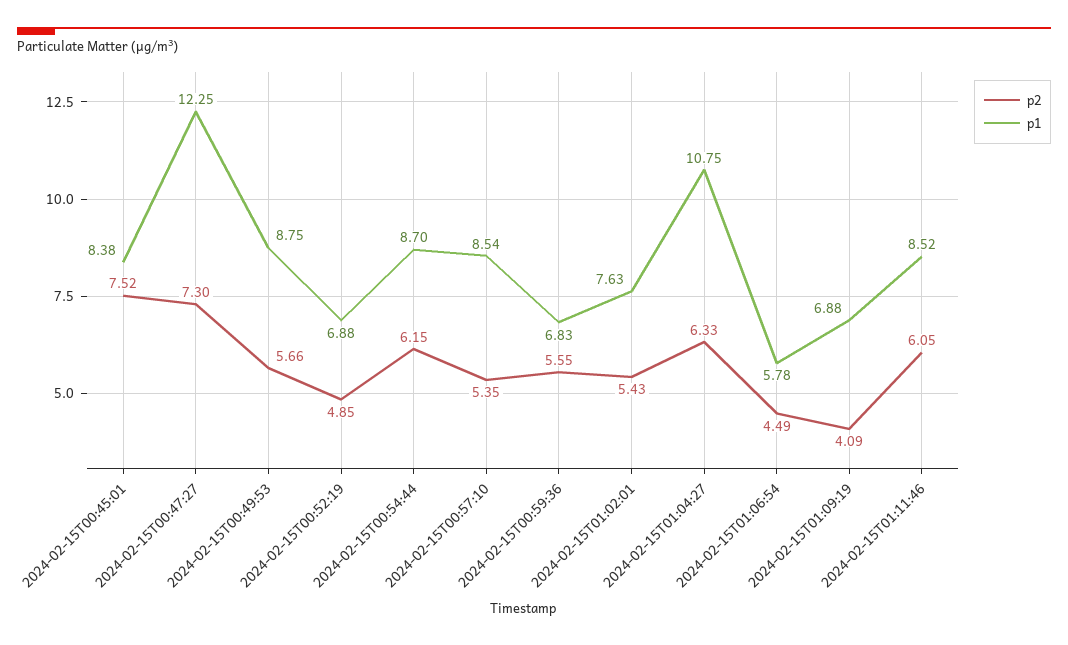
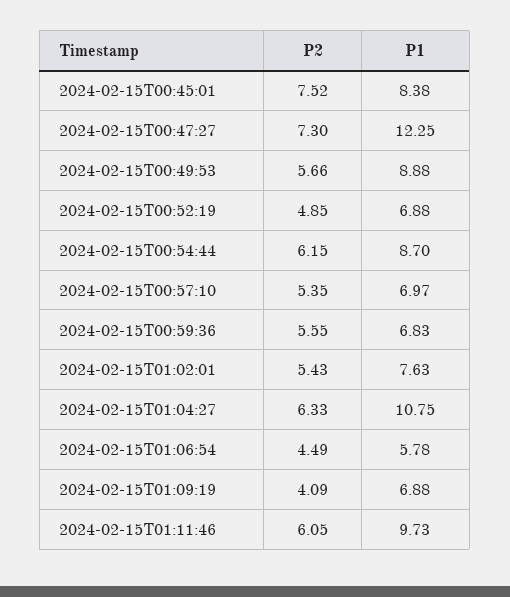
p1, 2024-02-15T00:49:53: 8.75 -> 8.88
p1, 2024-02-15T00:57:10: 8.54 -> 6.97
p1, 2024-02-15T01:11:46: 8.52 -> 9.73

